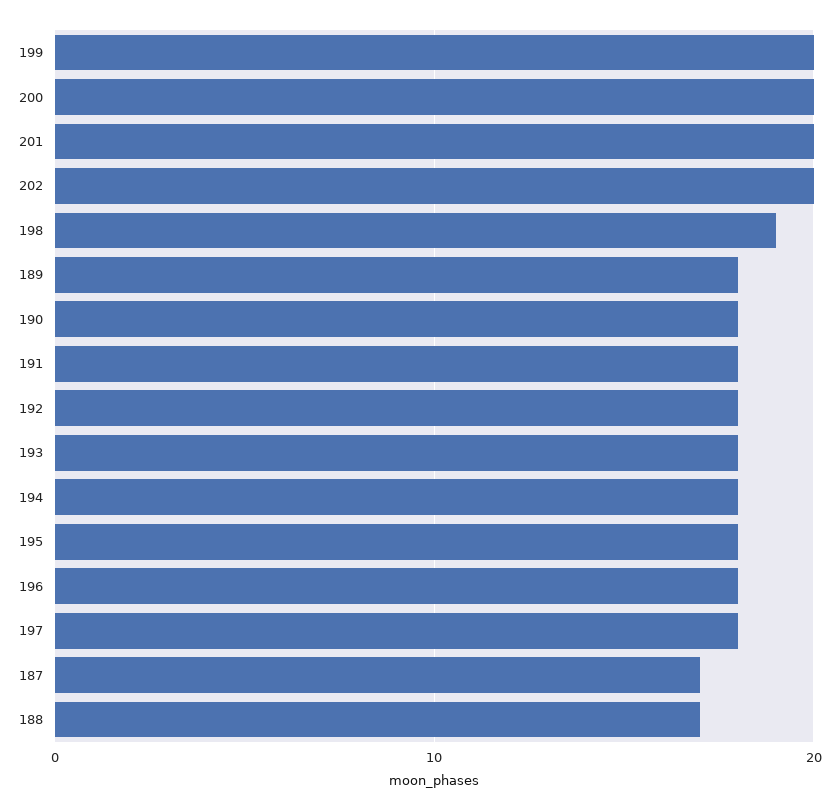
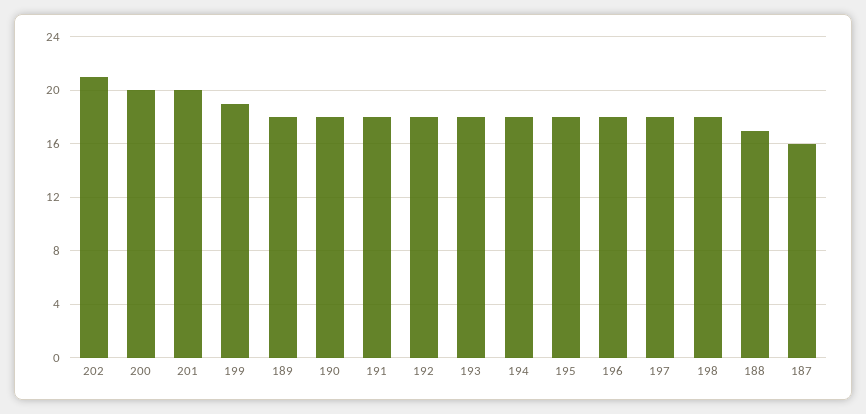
199: 20 -> 19
202: 20 -> 21
198: 19 -> 18
187: 17 -> 16

